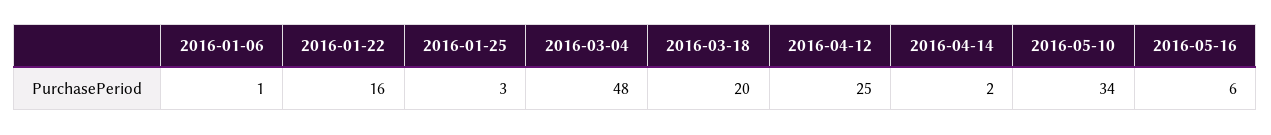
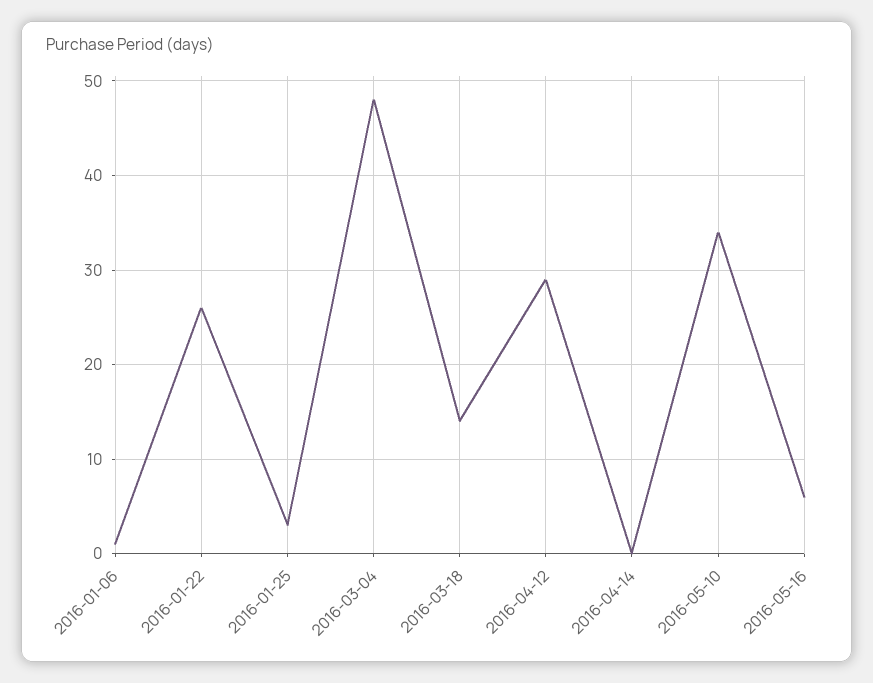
2016-01-22: 16 -> 26
2016-03-18: 20 -> 14
2016-04-12: 25 -> 29
2016-04-14: 2 -> 0

